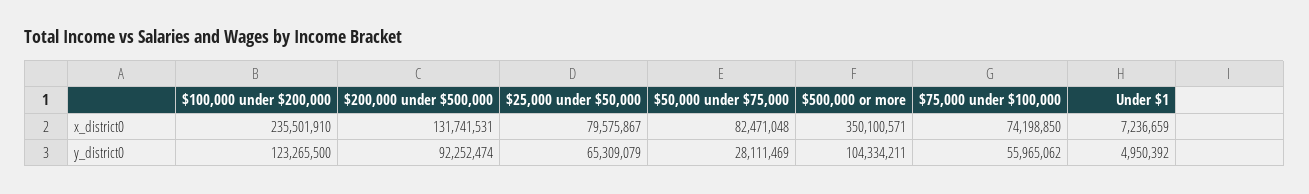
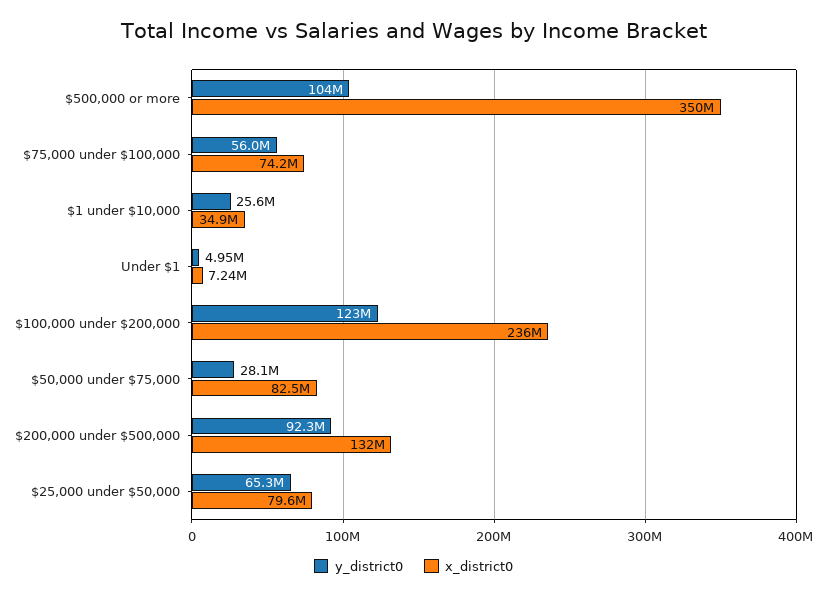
y_district0, $1 under $10,000: none -> 25600000
x_district0, $1 under $10,000: none -> 34900000

